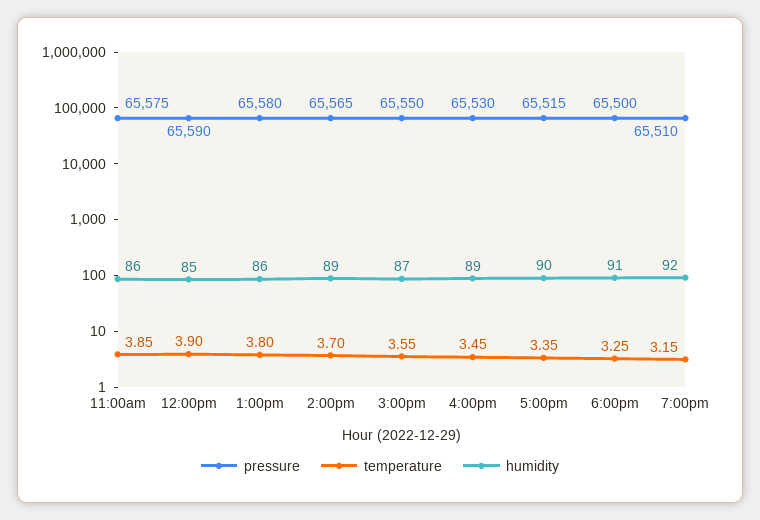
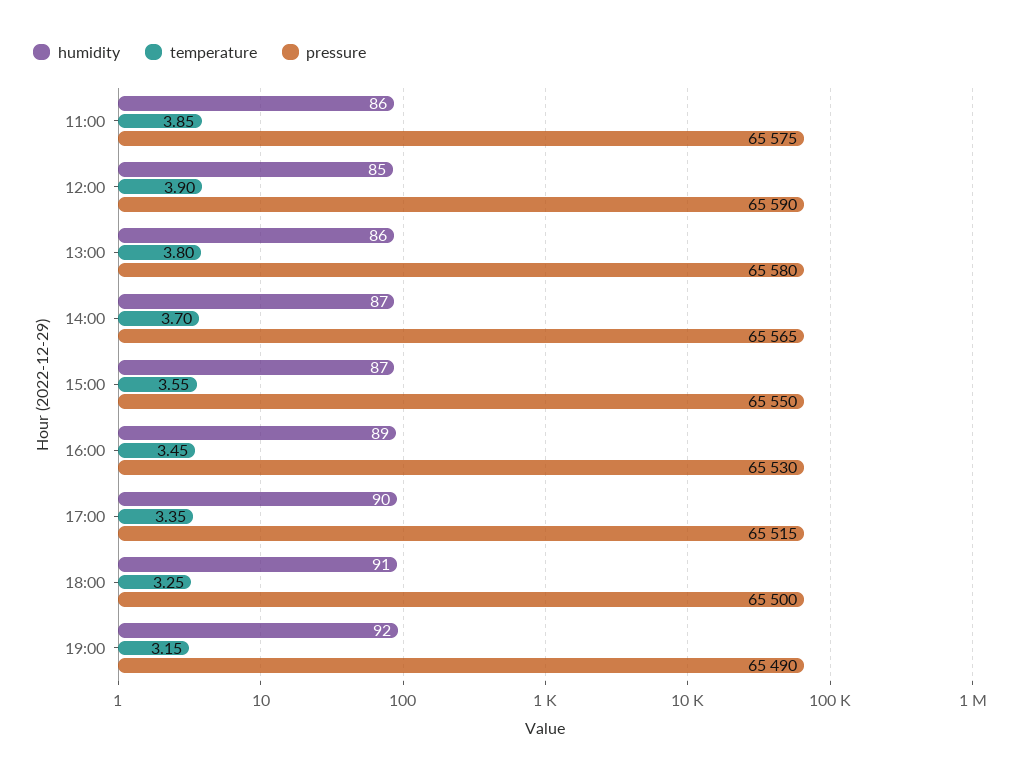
humidity, 2:00pm: 89 -> 87
pressure, 7:00pm: 65510 -> 65490

